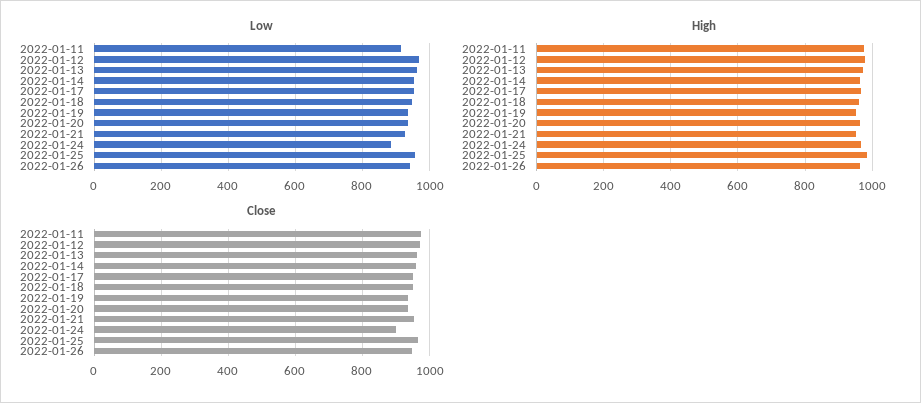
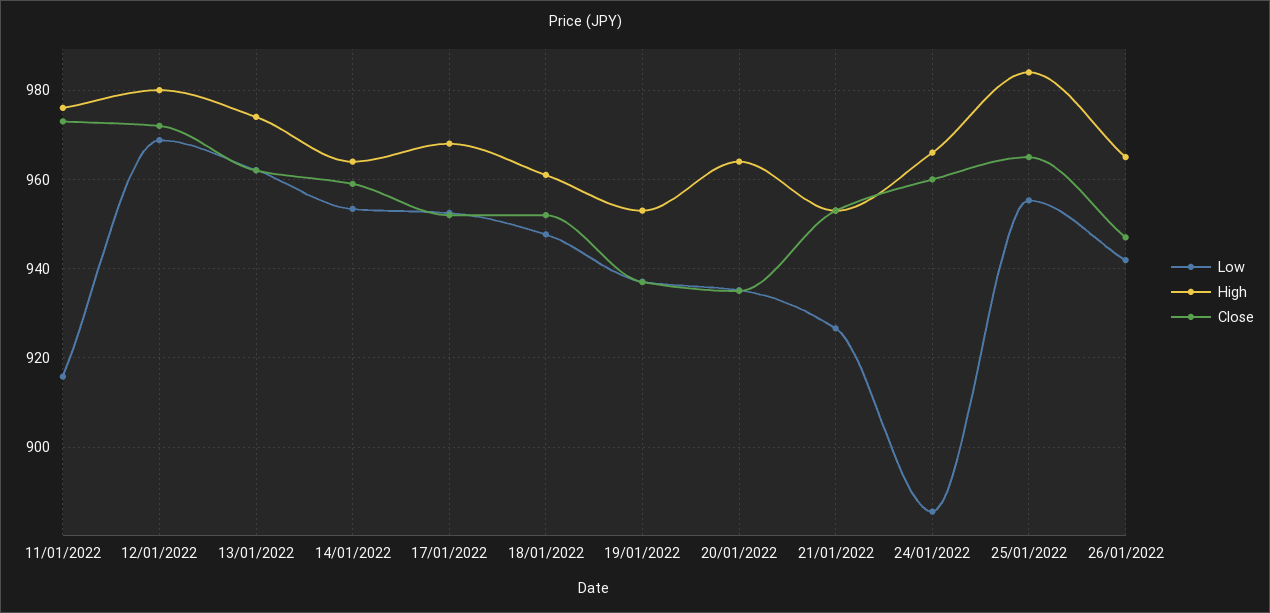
Close, 2022-01-24: 900 -> 960

